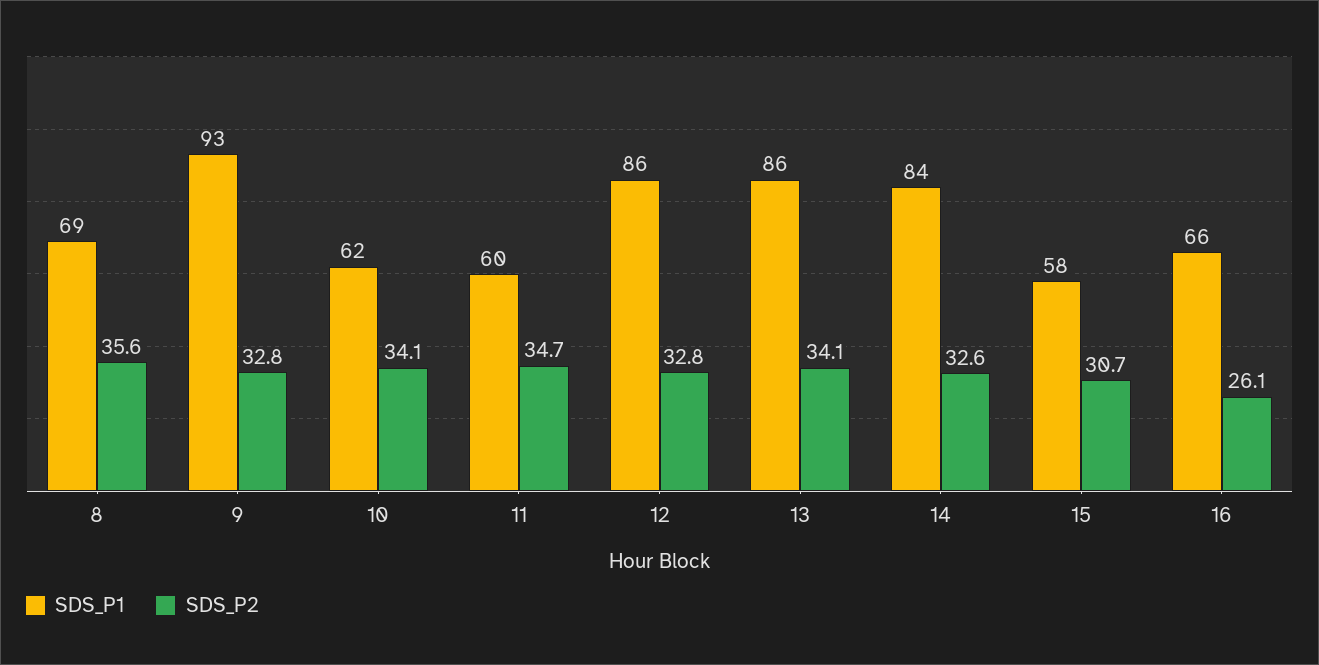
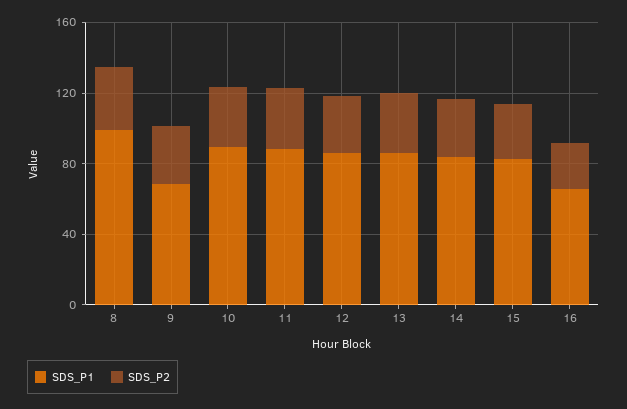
SDS_P1, 8: 69 -> 100
SDS_P1, 9: 93 -> 70
SDS_P1, 10: 62 -> 90
SDS_P1, 11: 60 -> 90
SDS_P1, 15: 58 -> 80

